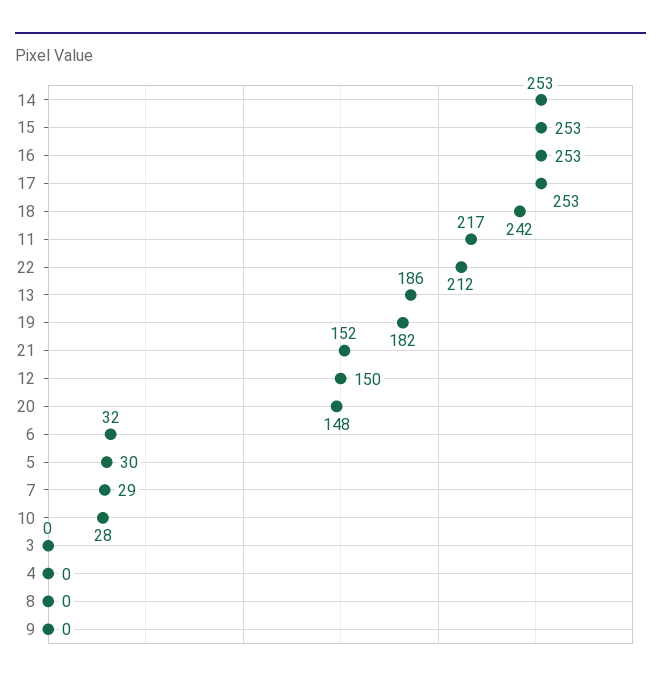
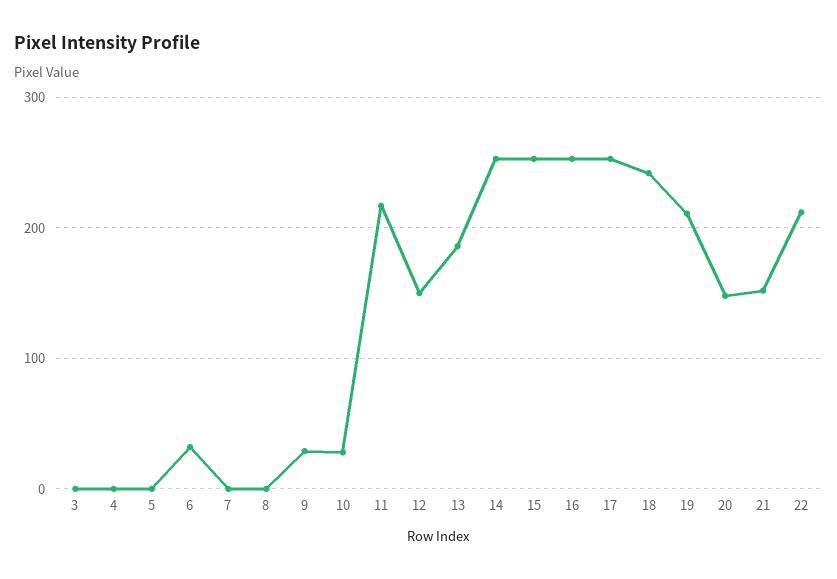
19: 182 -> 210
5: 30 -> 0
7: 29 -> 0
9: 0 -> 30

